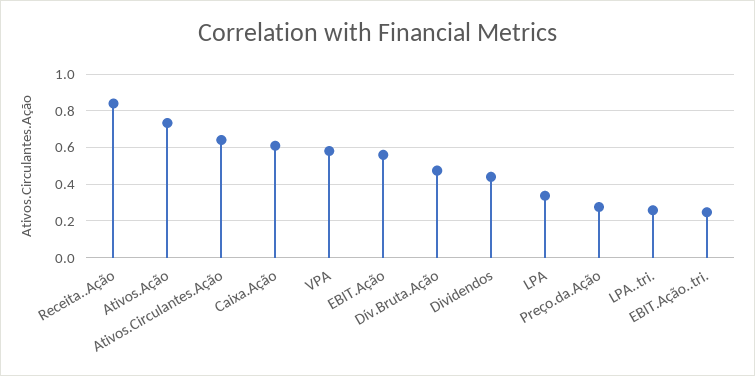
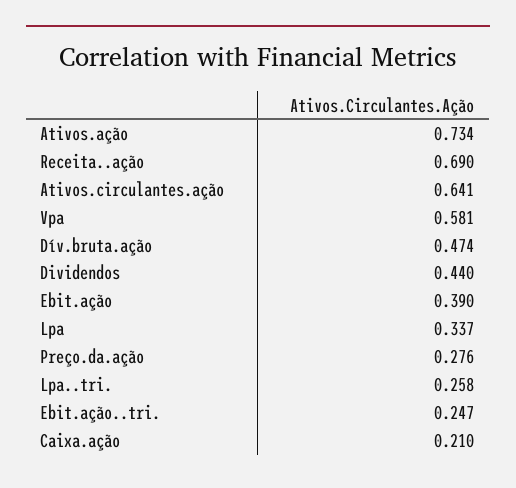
Receita..Ação: 0.85 -> 0.69
Caixa.Ação: 0.6 -> 0.21
EBIT.Ação: 0.55 -> 0.39

